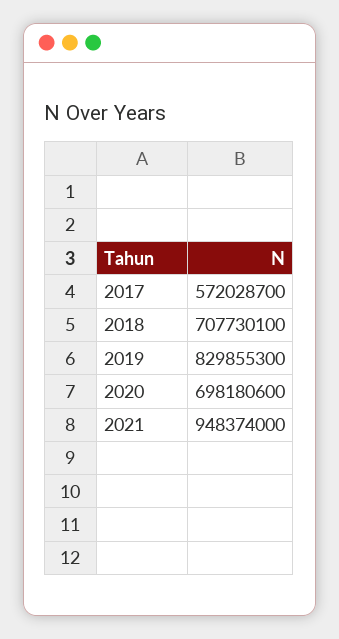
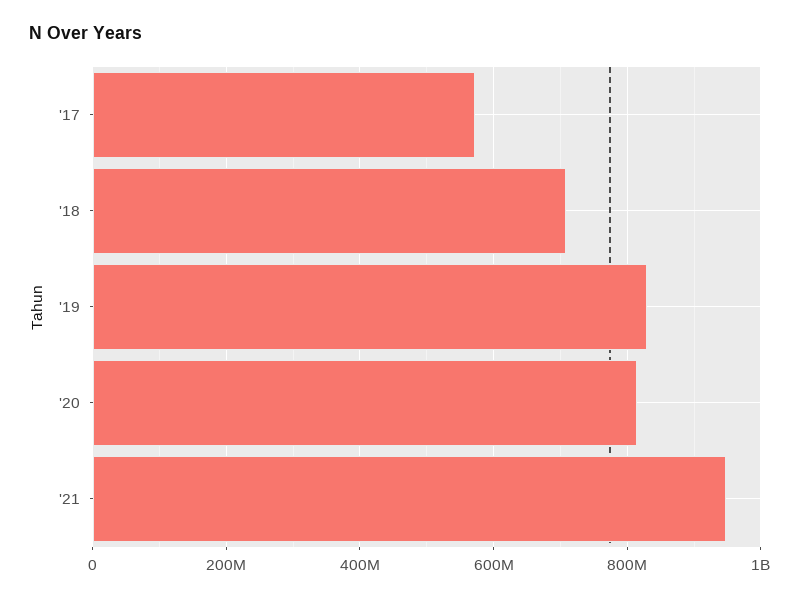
2020: 698180600 -> 820000000

